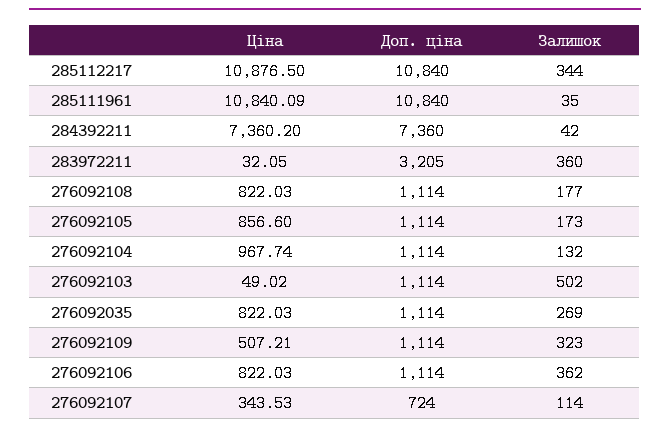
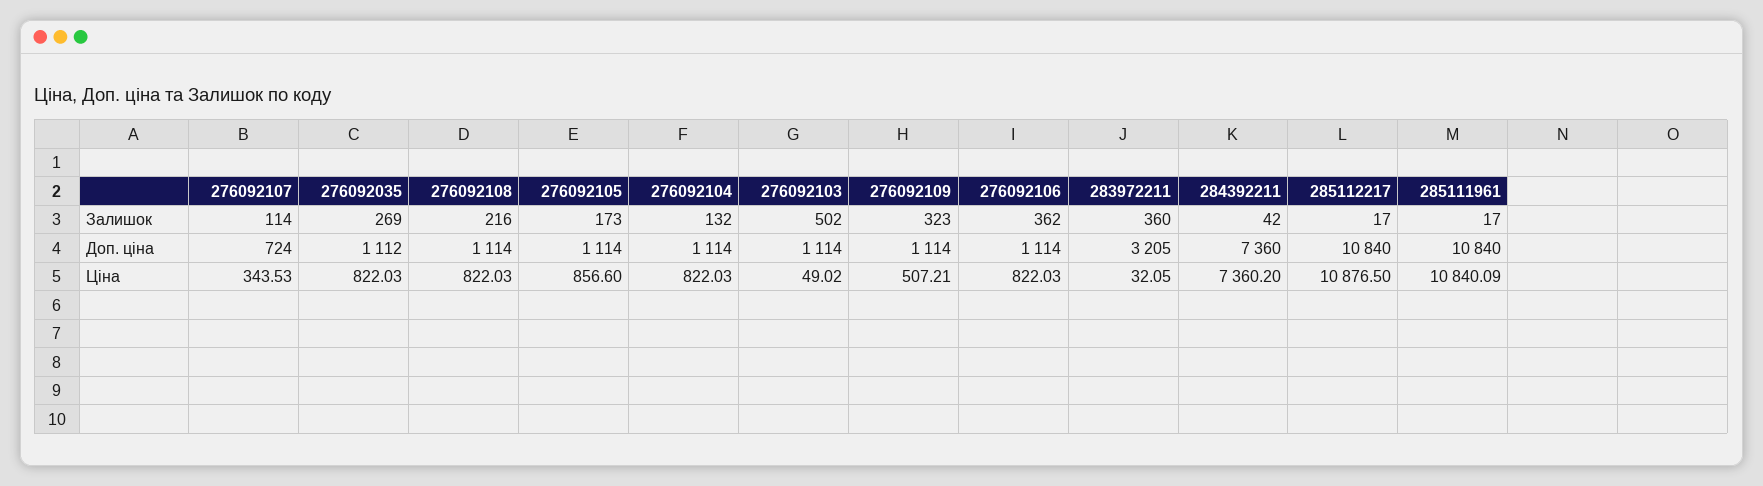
Залишок, 285112217: 344 -> 17
Залишок, 285111961: 35 -> 17
Залишок, 276092108: 177 -> 216
Ціна, 276092104: 967.74 -> 822.03
Доп. ціна, 276092035: 1114 -> 1112

